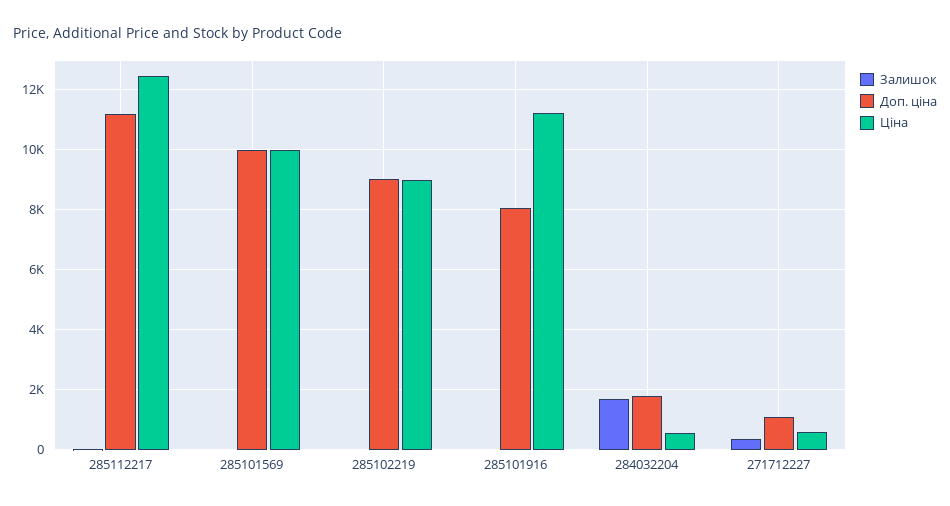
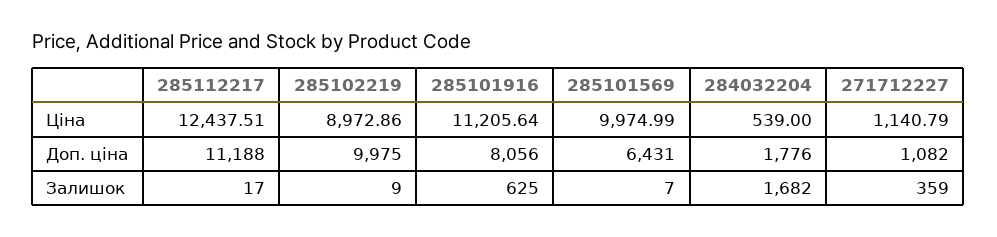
Доп. ціна, 285101569: 10000 -> 6431
Доп. ціна, 285102219: 9000 -> 9975
Залишок, 285101916: 0 -> 625
Ціна, 271712227: 600 -> 1140.79

